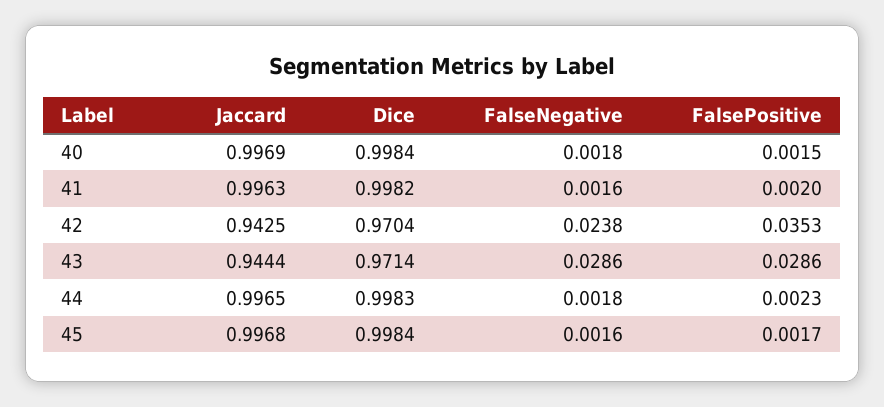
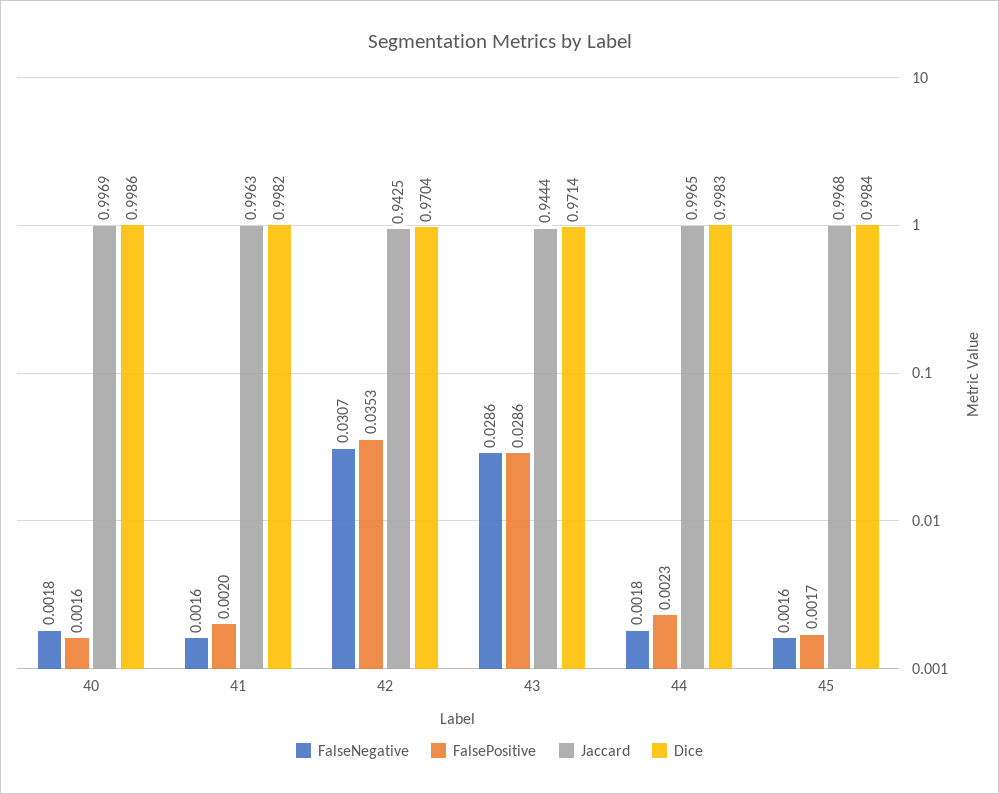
Dice, 40: 0.9984 -> 0.9986
FalsePositive, 40: 0.0015 -> 0.0016
FalseNegative, 42: 0.0238 -> 0.0307

